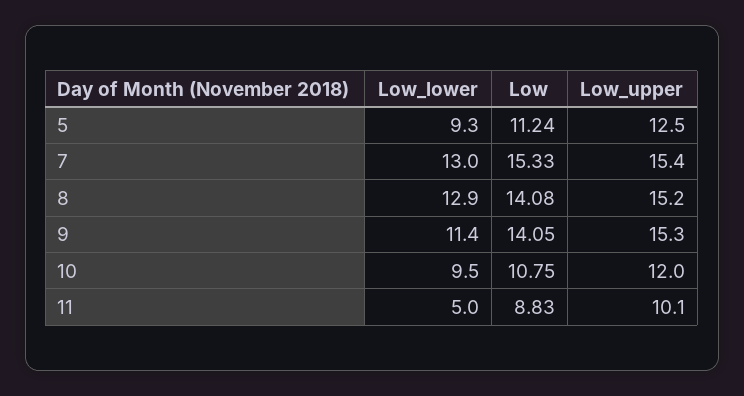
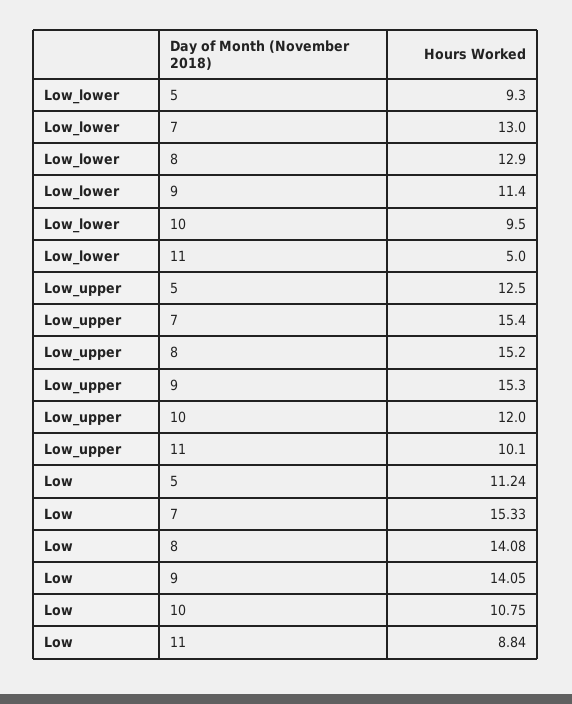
Low, 11: 8.83 -> 8.84

